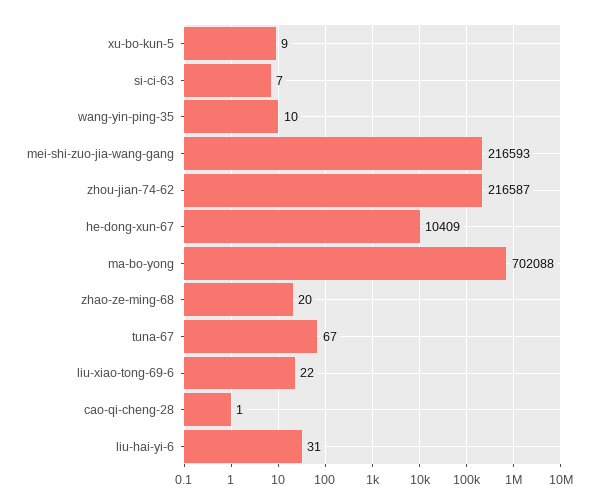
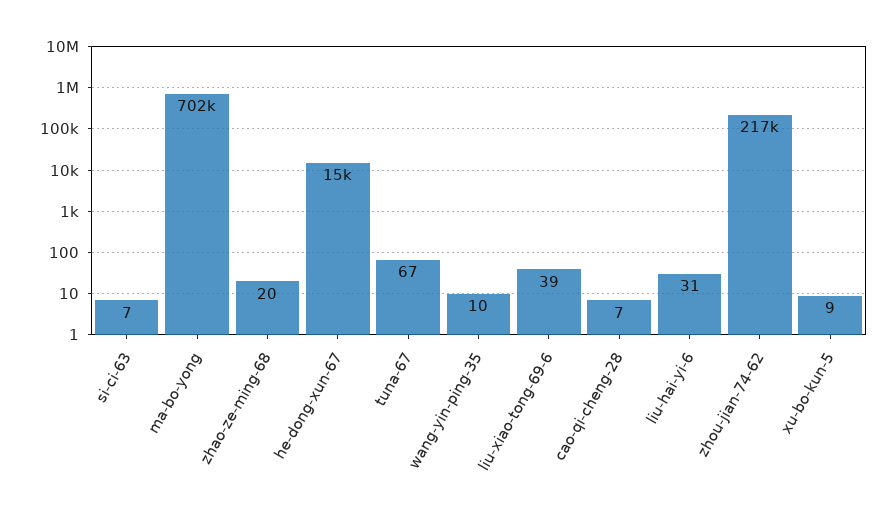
mei-shi-zuo-jia-wang-gang: 216593 -> none
he-dong-xun-67: 10409 -> 15000
liu-xiao-tong-69-6: 22 -> 39
cao-qi-cheng-28: 1 -> 7

